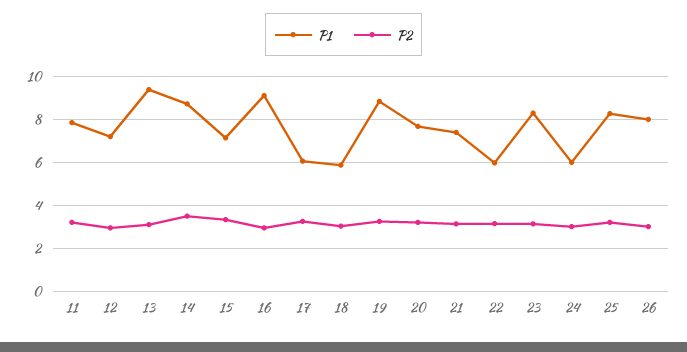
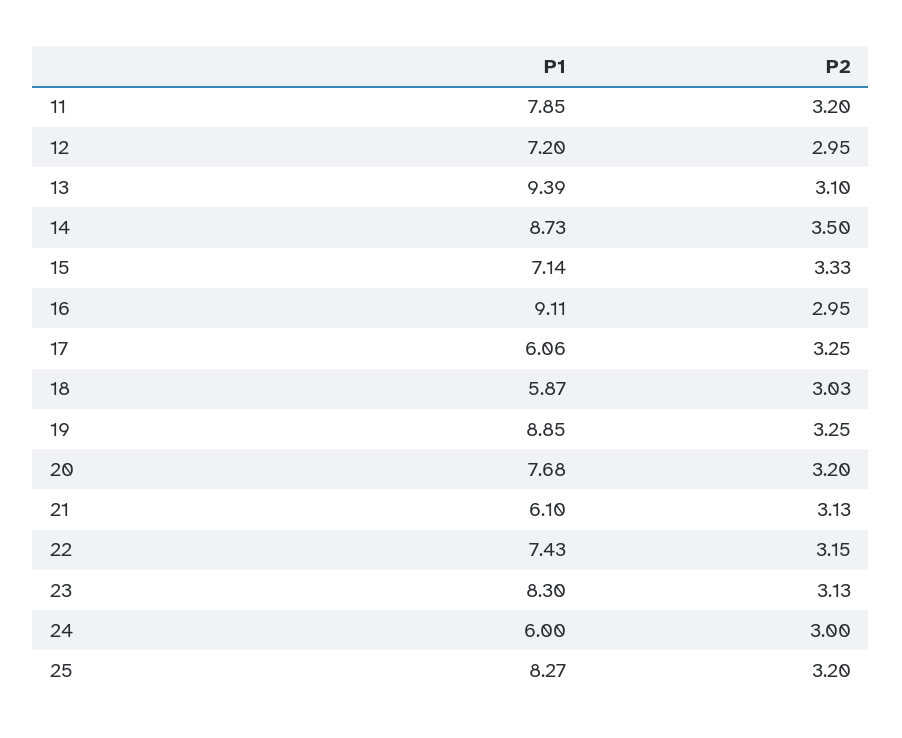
P1, 21: 7.5 -> 6.1
P1, 22: 6 -> 7.43
P1, 26: 8 -> none
P2, 26: 3 -> none

